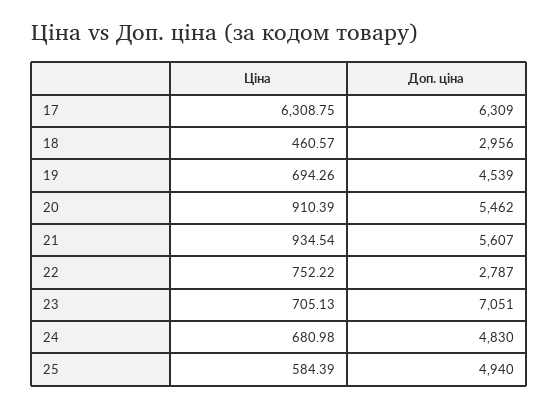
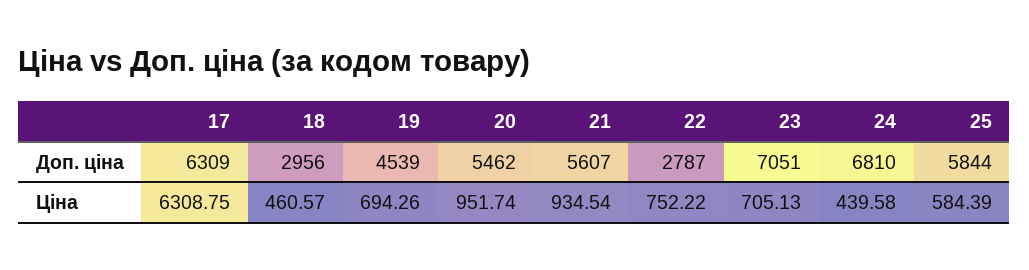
Ціна, 20: 910.39 -> 951.74
Ціна, 24: 680.98 -> 439.58
Доп. ціна, 24: 4830 -> 6810
Доп. ціна, 25: 4940 -> 5844

